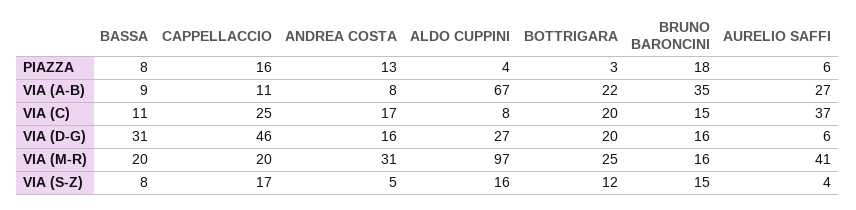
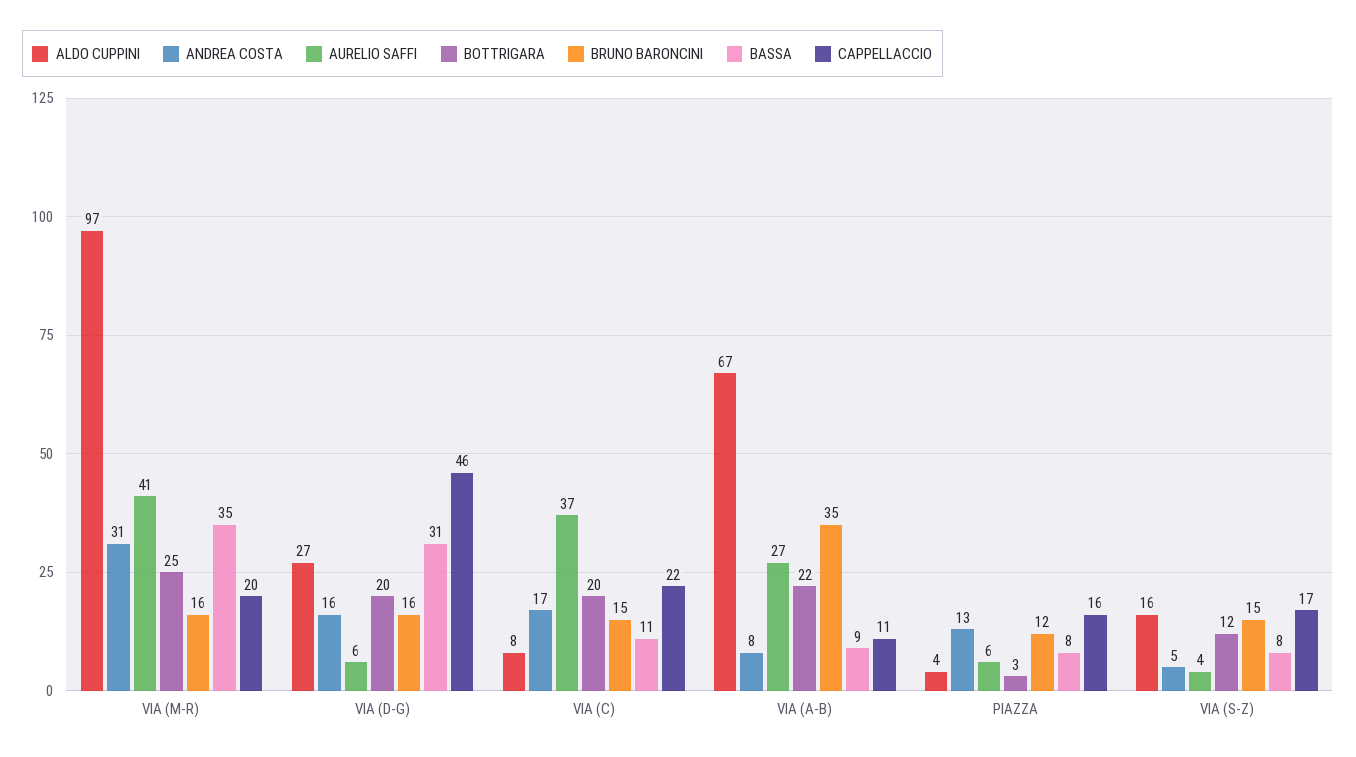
BRUNO BARONCINI, PIAZZA: 18 -> 12
CAPPELLACCIO, VIA (C): 25 -> 22
BASSA, VIA (M-R): 20 -> 35

